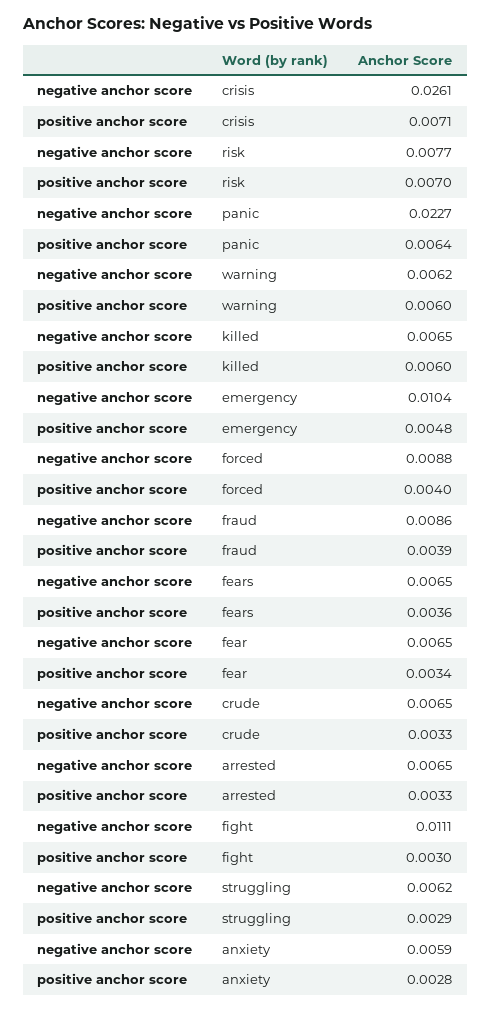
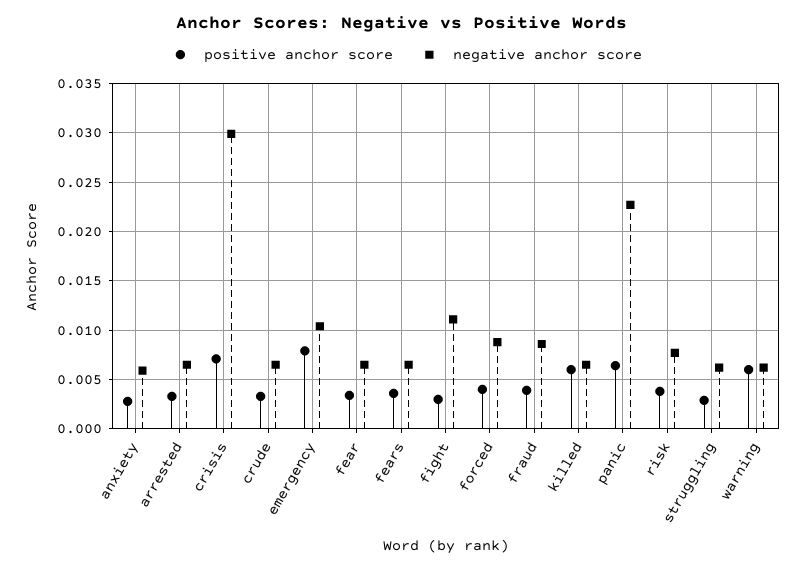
negative anchor score, crisis: 0.0261 -> 0.03
positive anchor score, risk: 0.007 -> 0.004
positive anchor score, emergency: 0.0048 -> 0.008

